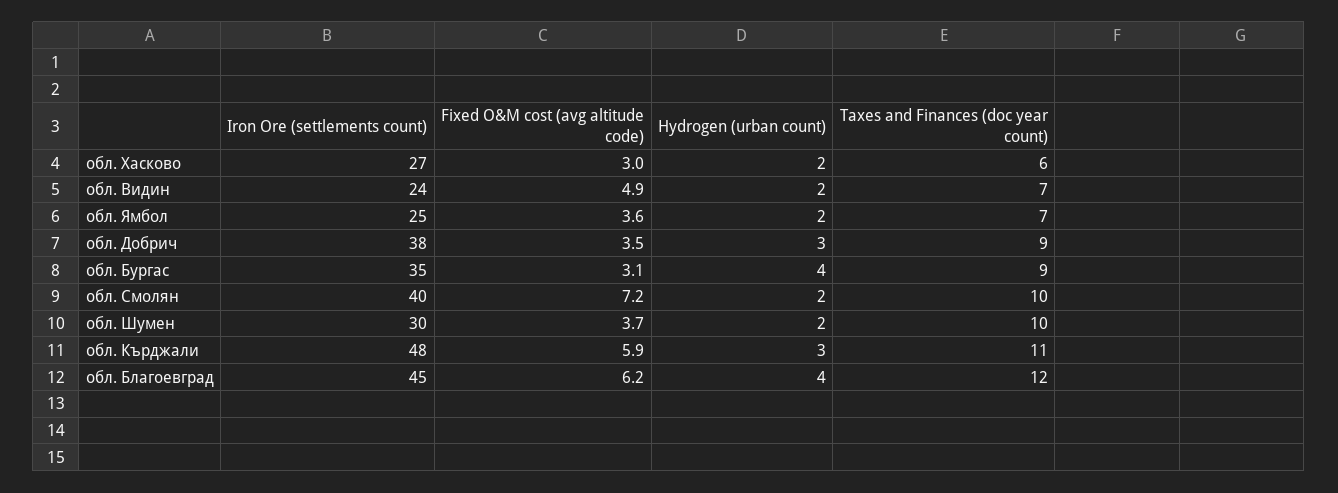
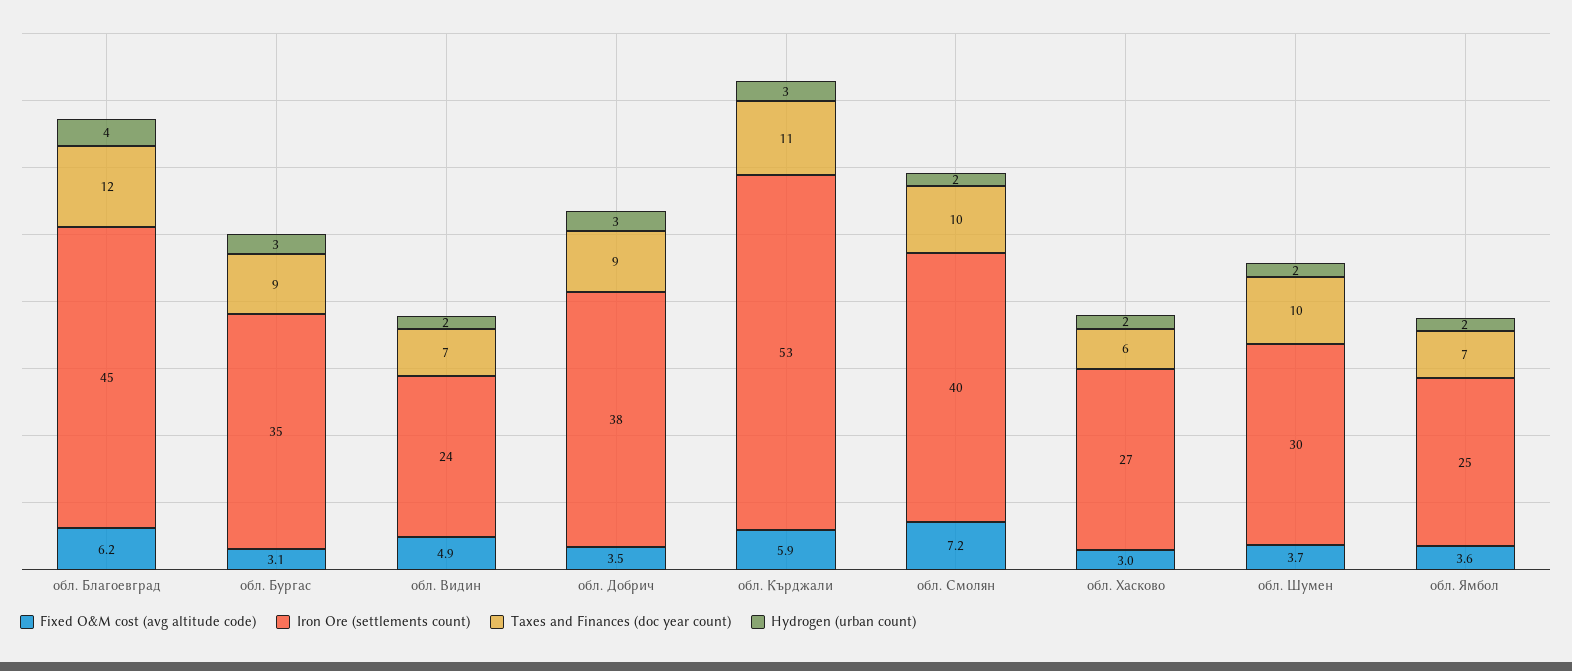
Hydrogen (urban count), обл. Бургас: 4 -> 3
Iron Ore (settlements count), обл. Кърджали: 48 -> 53

